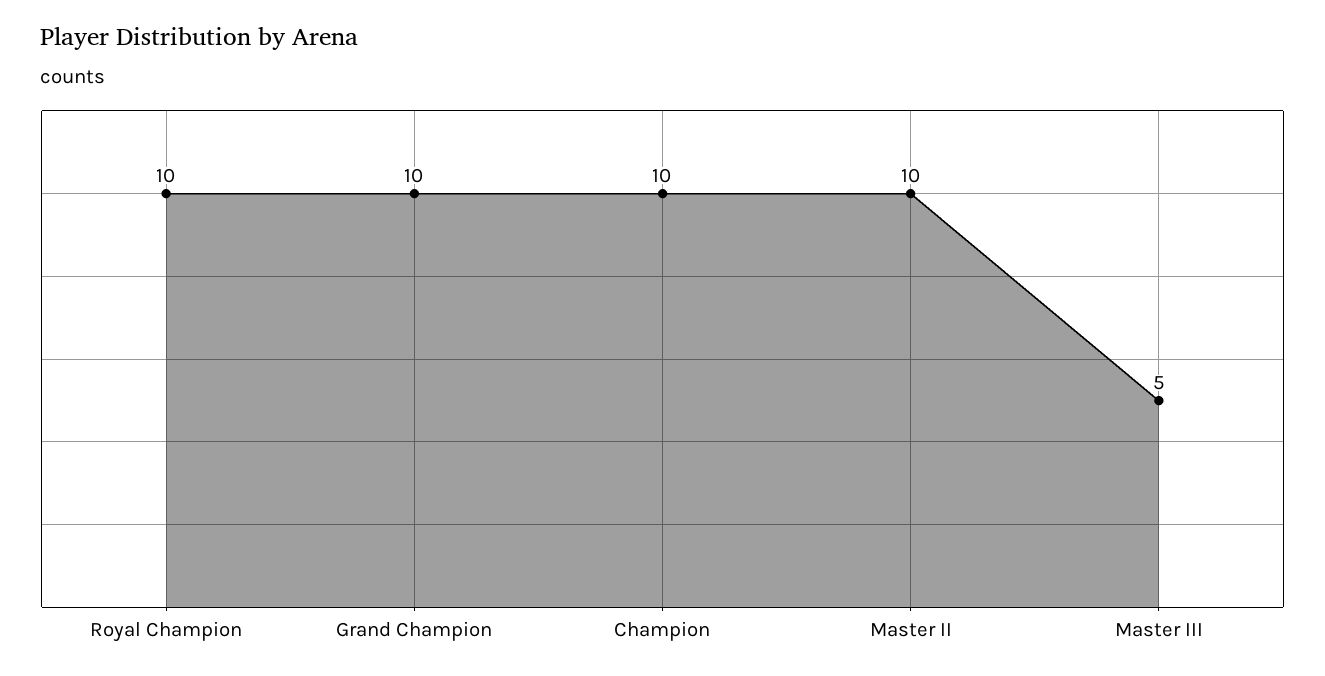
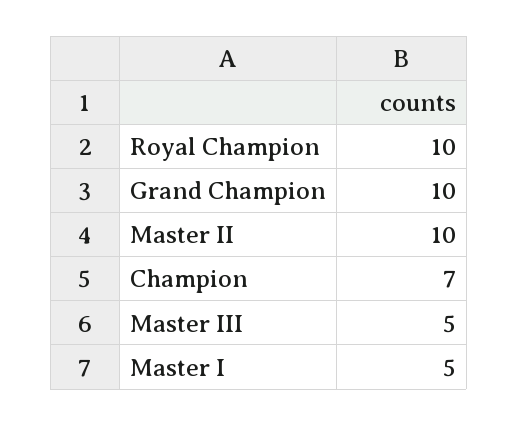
Champion: 10 -> 7
Master I: none -> 5

